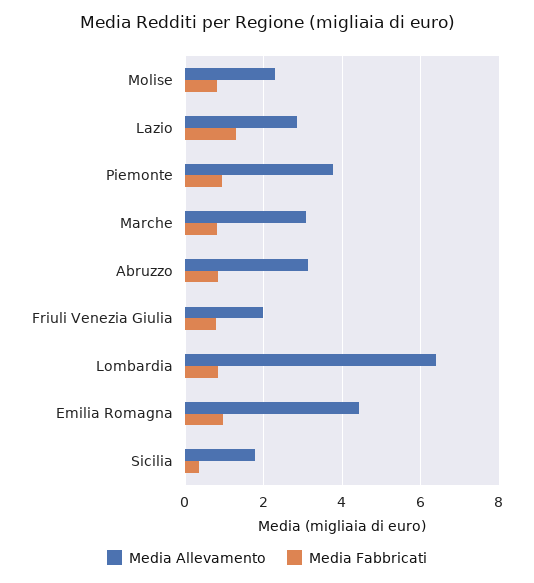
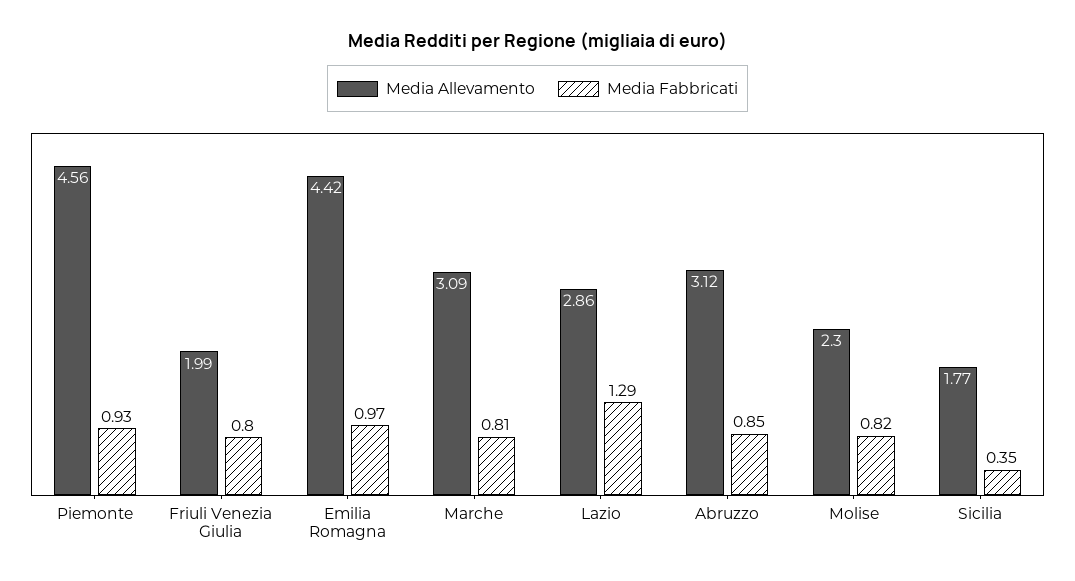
Media Allevamento, Piemonte: 3.8 -> 4.56
Media Allevamento, Lombardia: 6.4 -> none
Media Fabbricati, Lombardia: 0.8 -> none

